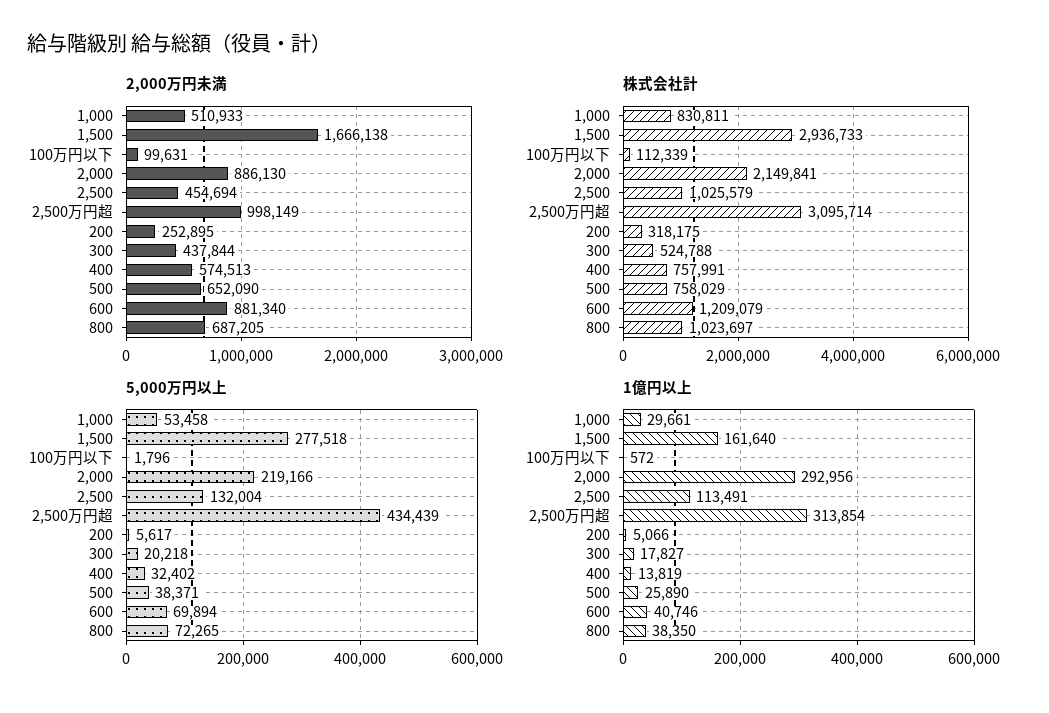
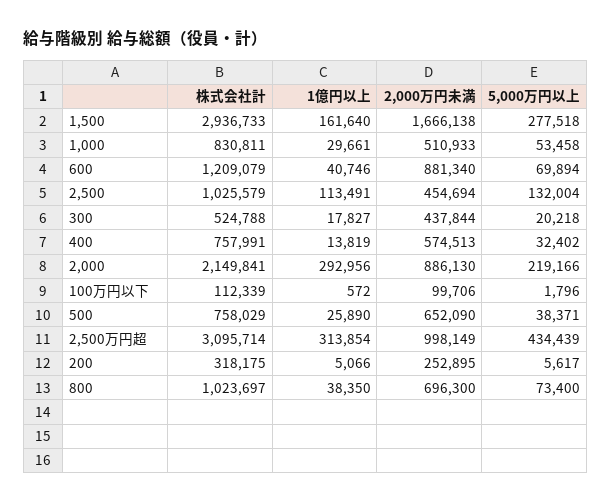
2,000万円未満, 100万円以下: 99631 -> 99706
2,000万円未満, 800: 687205 -> 696300
5,000万円以上, 800: 72265 -> 73400

